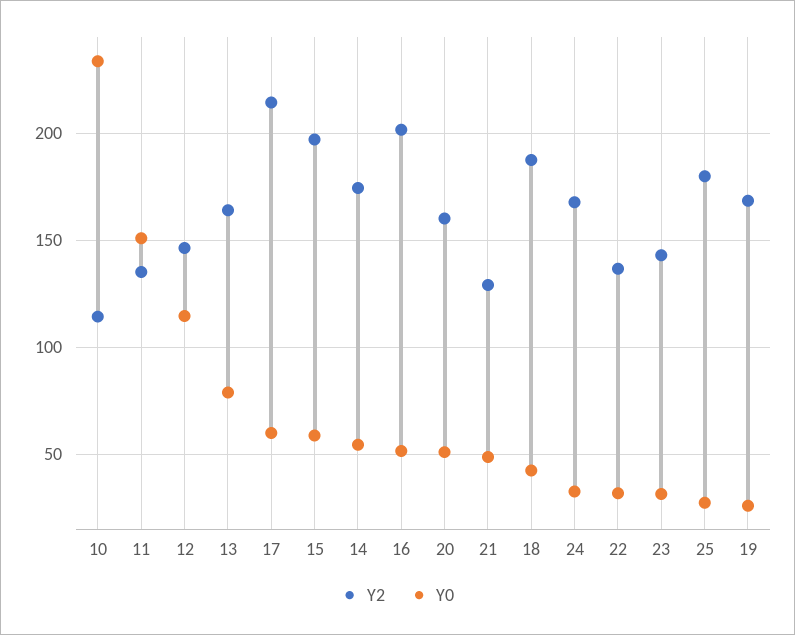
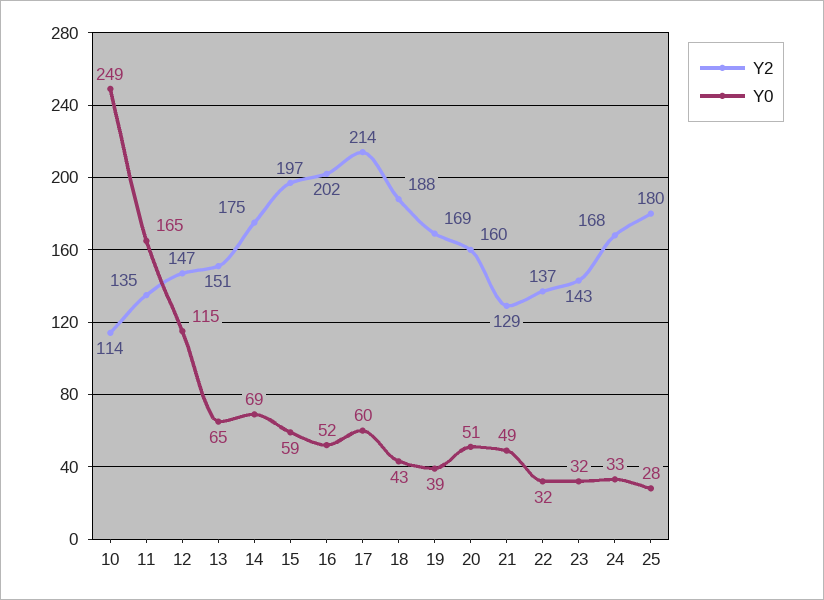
Y0, 10: 235 -> 249
Y0, 11: 150 -> 165
Y2, 13: 165 -> 151
Y0, 13: 80 -> 65
Y0, 14: 55 -> 69
Y0, 19: 25 -> 39

